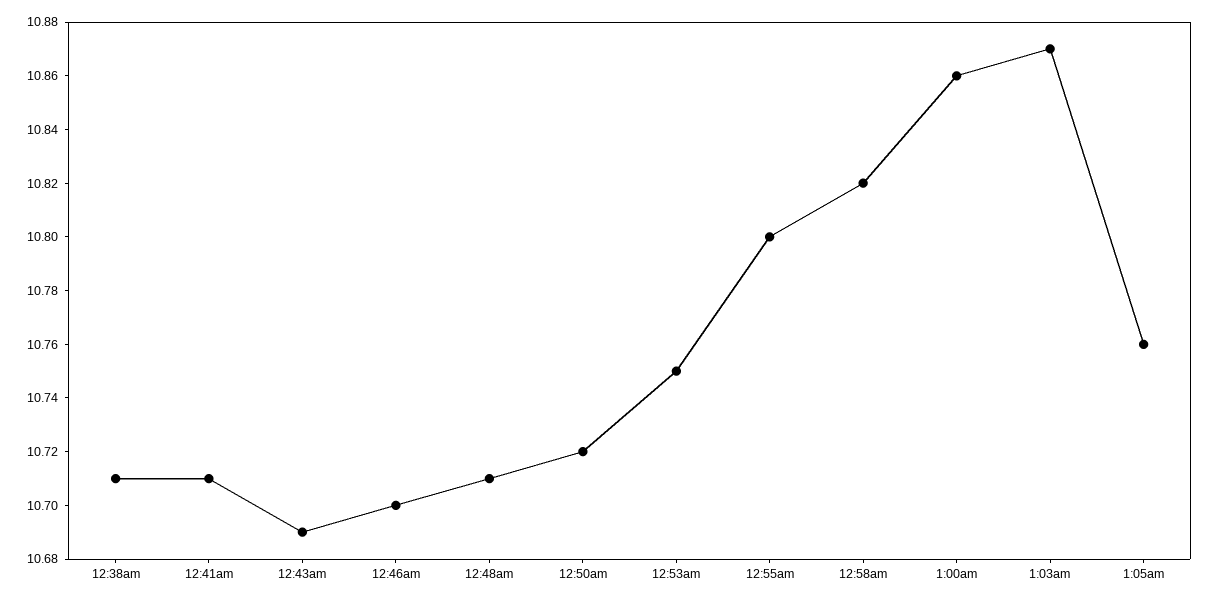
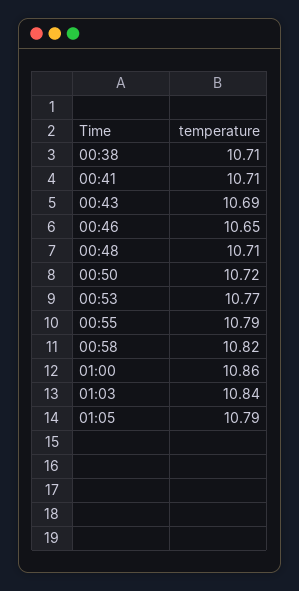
12:46am: 10.7 -> 10.65
12:53am: 10.75 -> 10.77
12:55am: 10.8 -> 10.79
1:03am: 10.87 -> 10.84
1:05am: 10.76 -> 10.79

